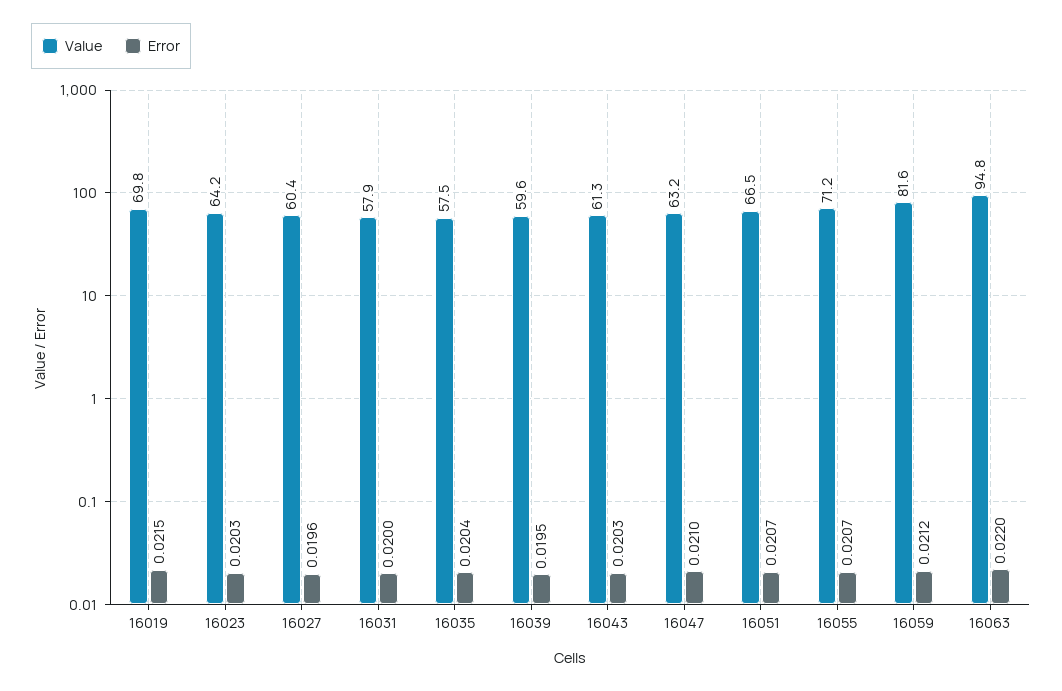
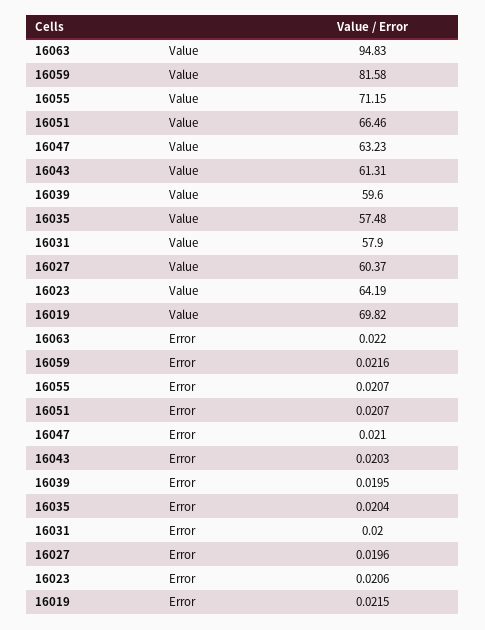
Error, 16023: 0.0203 -> 0.0206
Error, 16059: 0.0212 -> 0.0216

